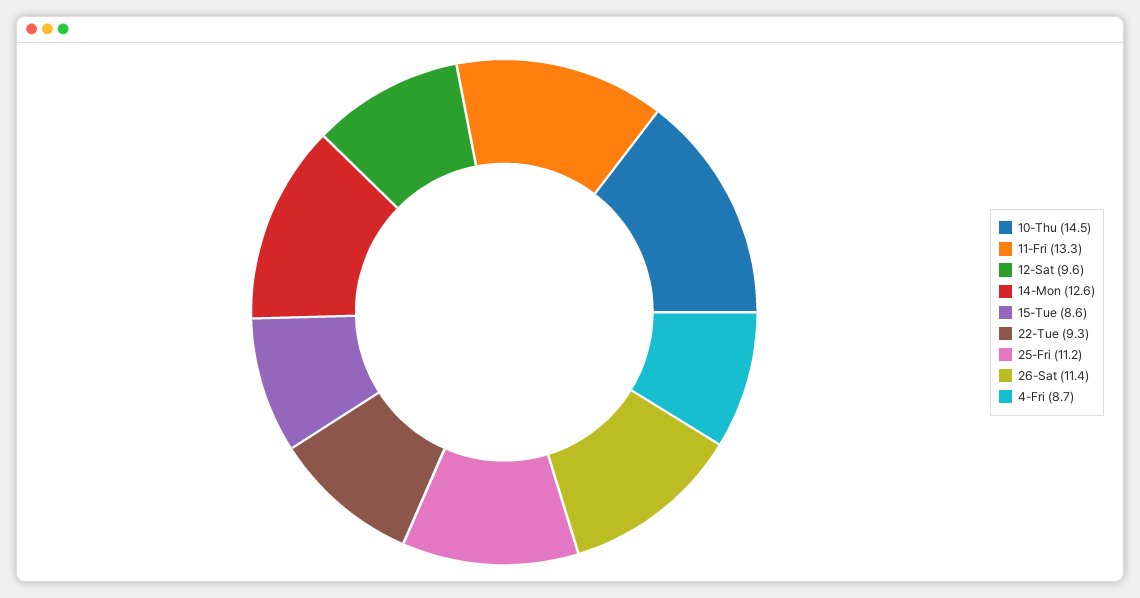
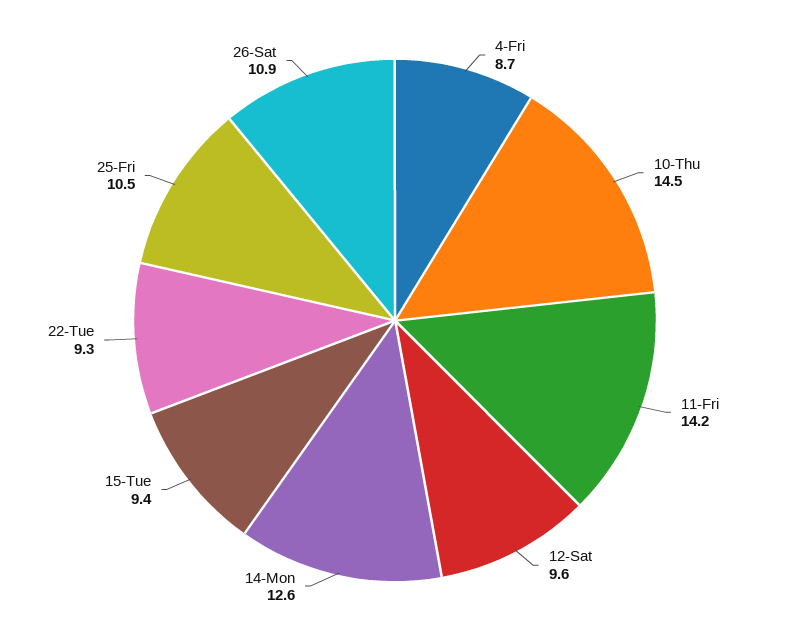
11-Fri: 13.3 -> 14.2
15-Tue: 8.6 -> 9.4
25-Fri: 11.2 -> 10.5
26-Sat: 11.4 -> 10.9

